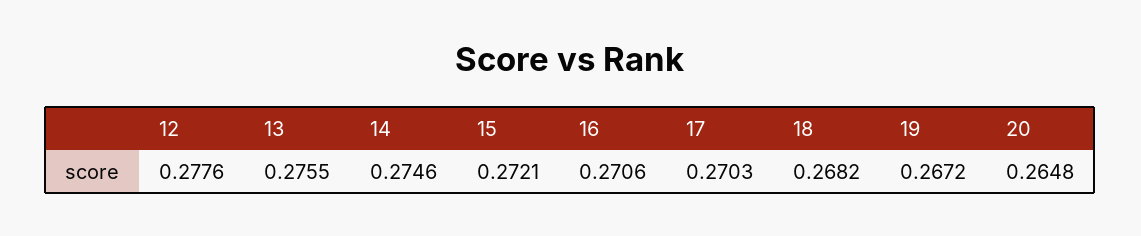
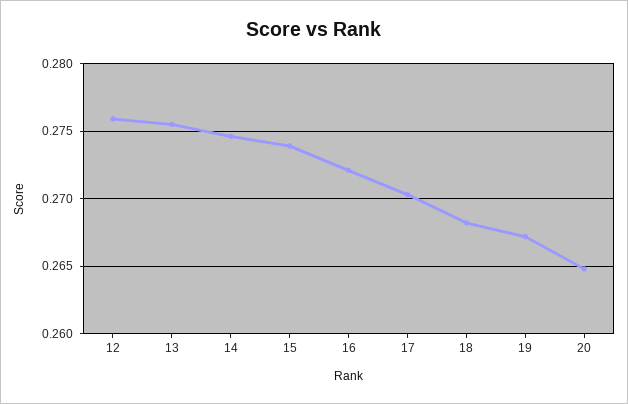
12: 0.2776 -> 0.276
15: 0.2721 -> 0.274
16: 0.2706 -> 0.272

